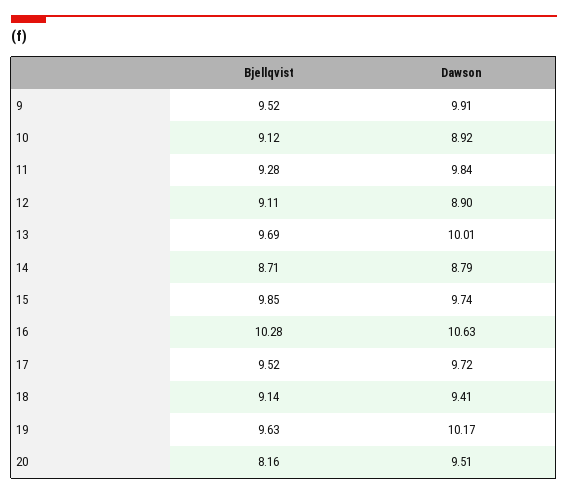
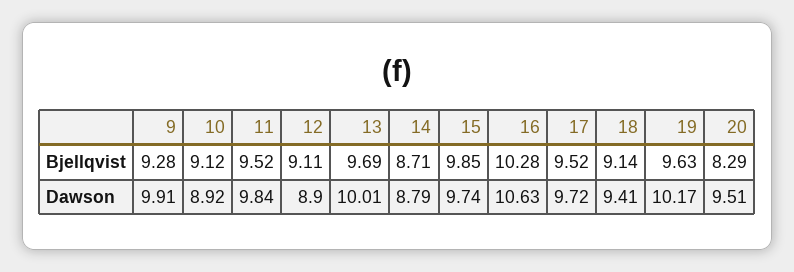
Bjellqvist, 9: 9.52 -> 9.28
Bjellqvist, 11: 9.28 -> 9.52
Bjellqvist, 20: 8.16 -> 8.29

